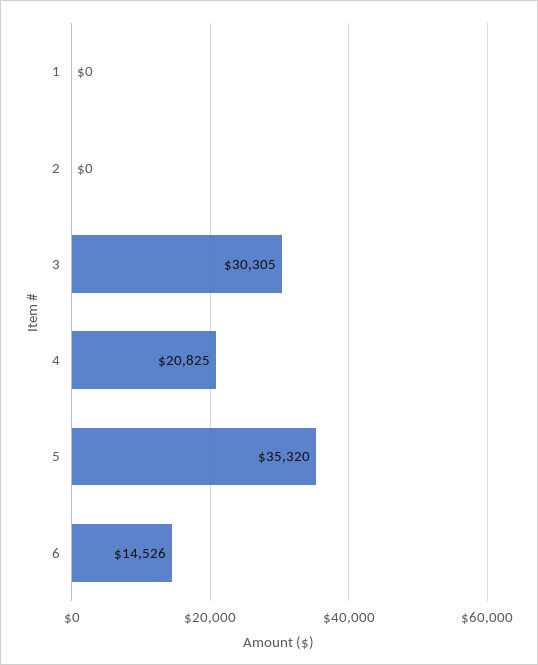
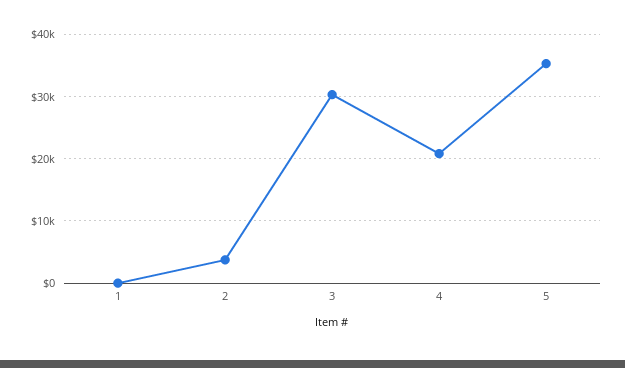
2: 0 -> 4000
6: 14526 -> none

